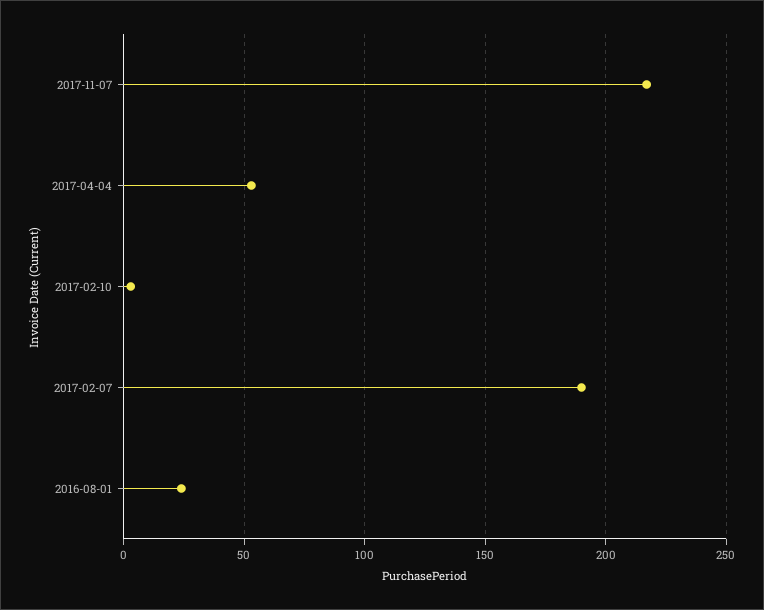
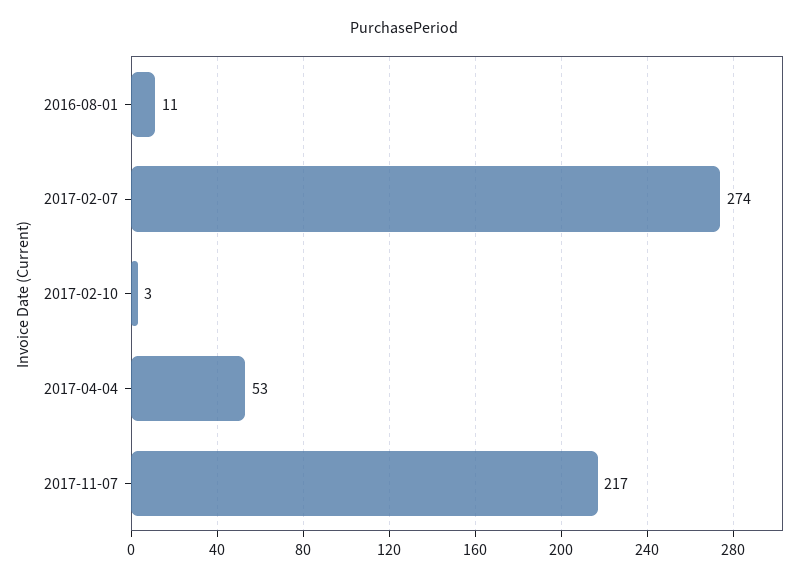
2017-02-07: 190 -> 274
2016-08-01: 25 -> 11

